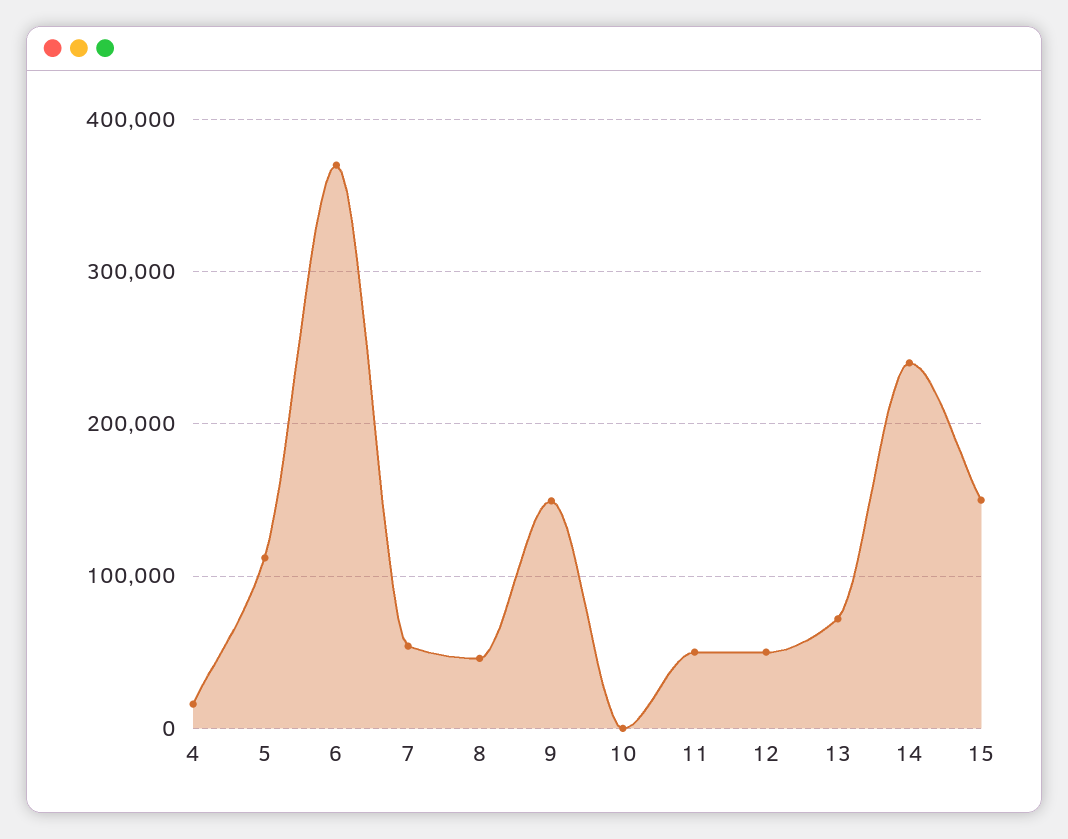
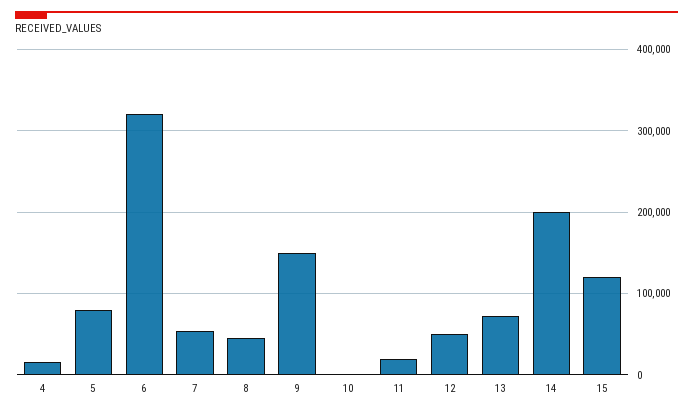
5: 110000 -> 80000
6: 370000 -> 320000
11: 50000 -> 20000
14: 240000 -> 200000
15: 150000 -> 120000

